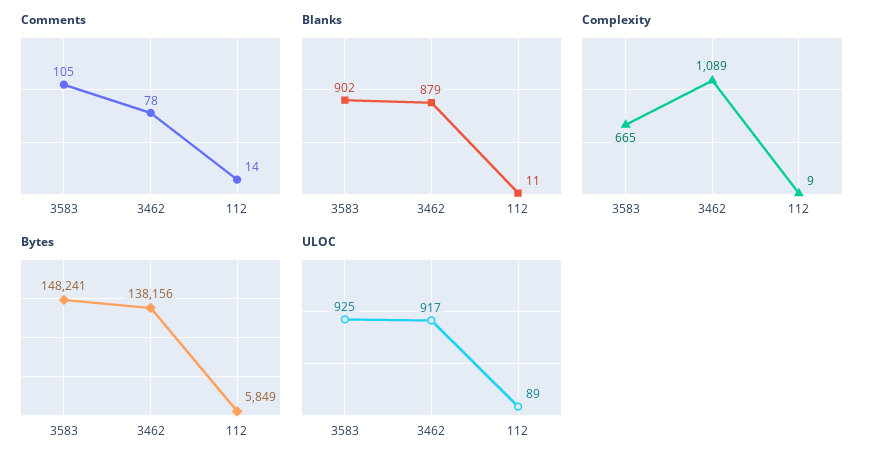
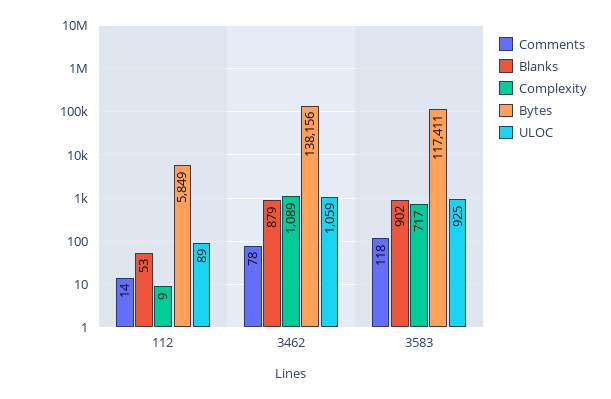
Comments, 3583: 105 -> 118
Blanks, 112: 11 -> 53
Complexity, 3583: 665 -> 717
Bytes, 3583: 148241 -> 117411
ULOC, 3462: 917 -> 1059

